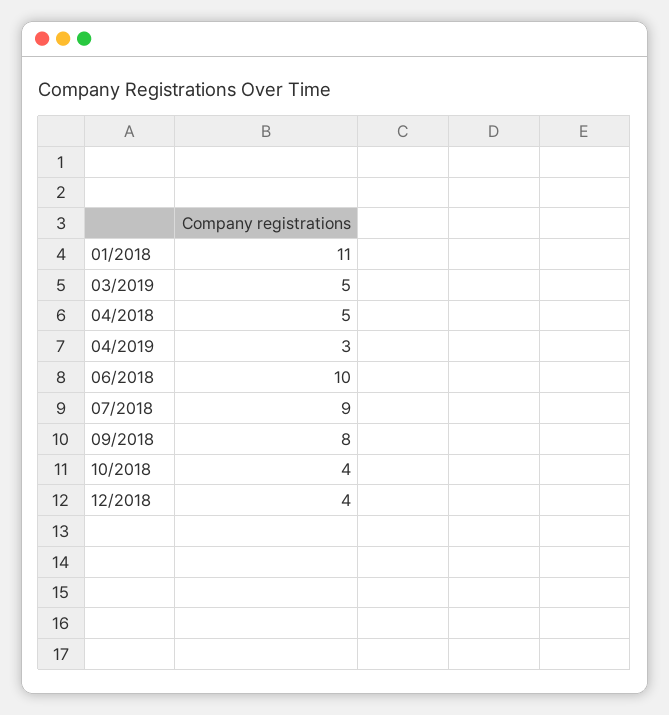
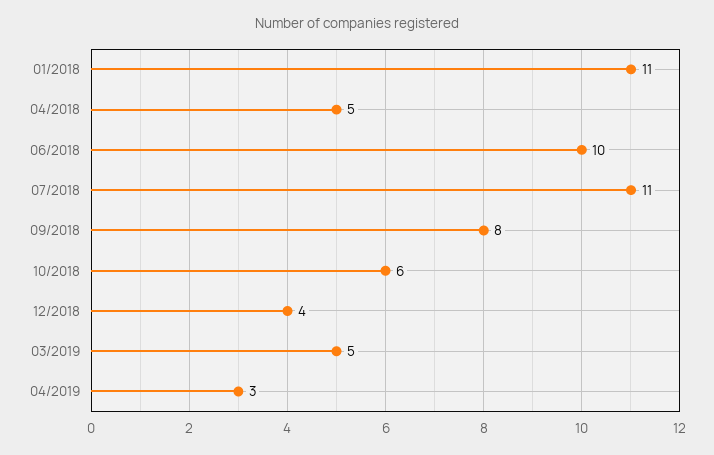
07/2018: 9 -> 11
10/2018: 4 -> 6

